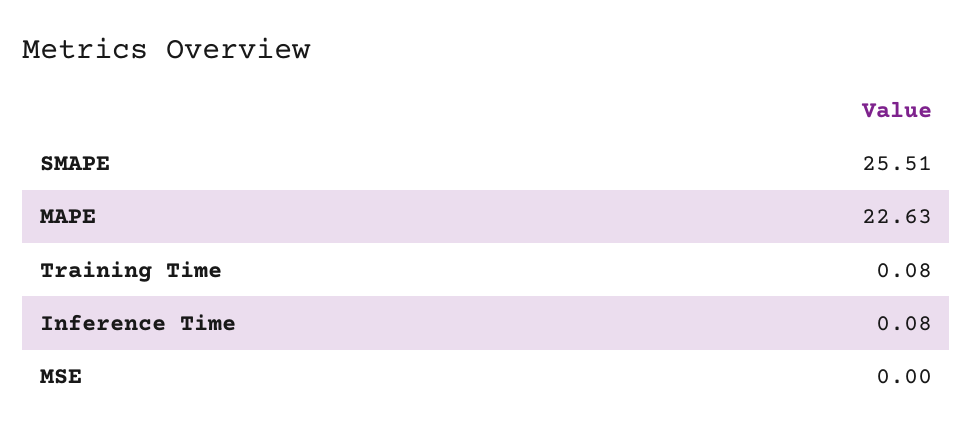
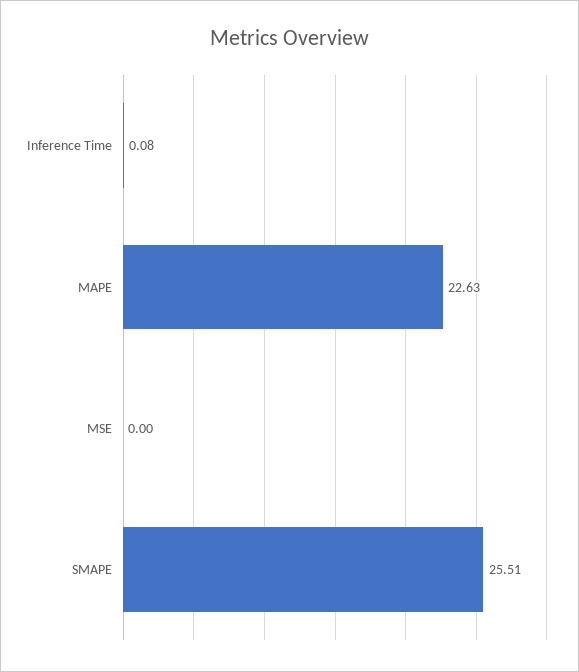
Training Time: 0.08 -> none

